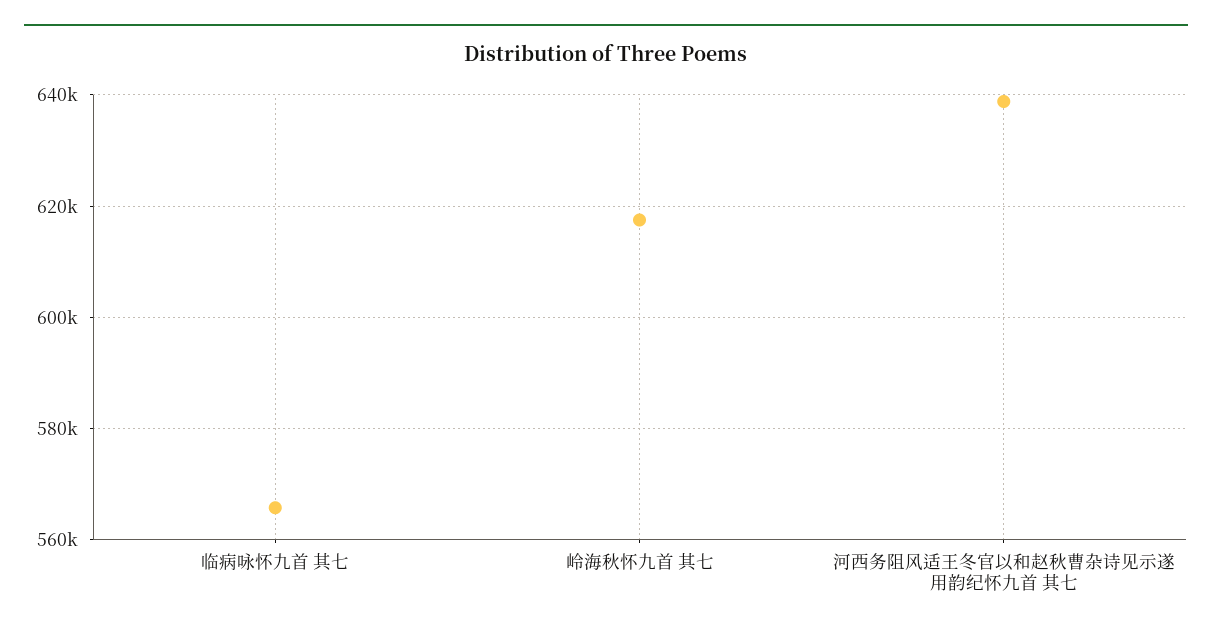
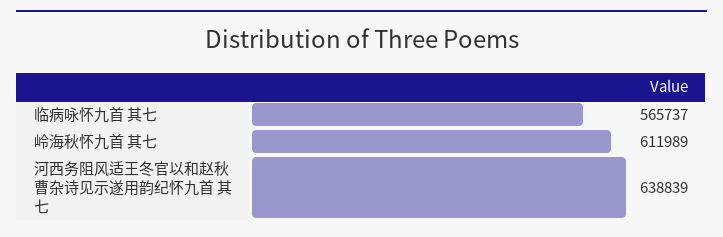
岭海秋怀九首 其七: 618000 -> 611989

